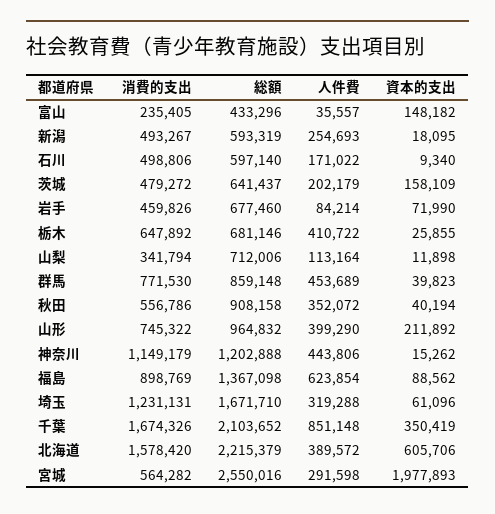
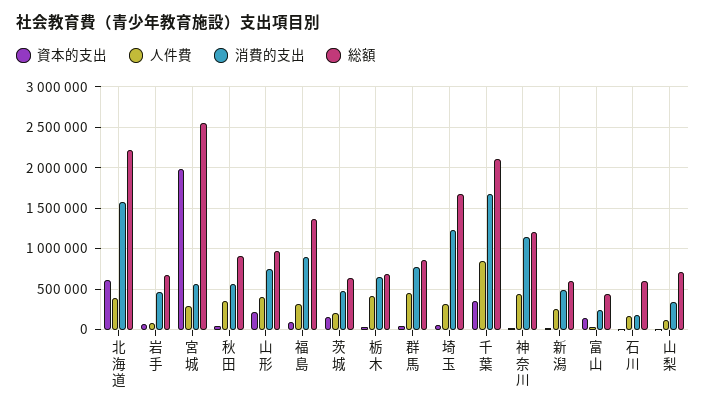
消費的支出, 石川: 498806 -> 200000
人件費, 福島: 623854 -> 300000

